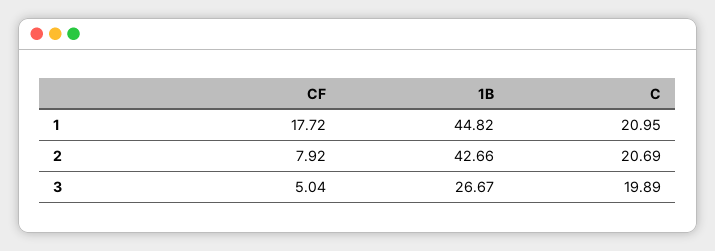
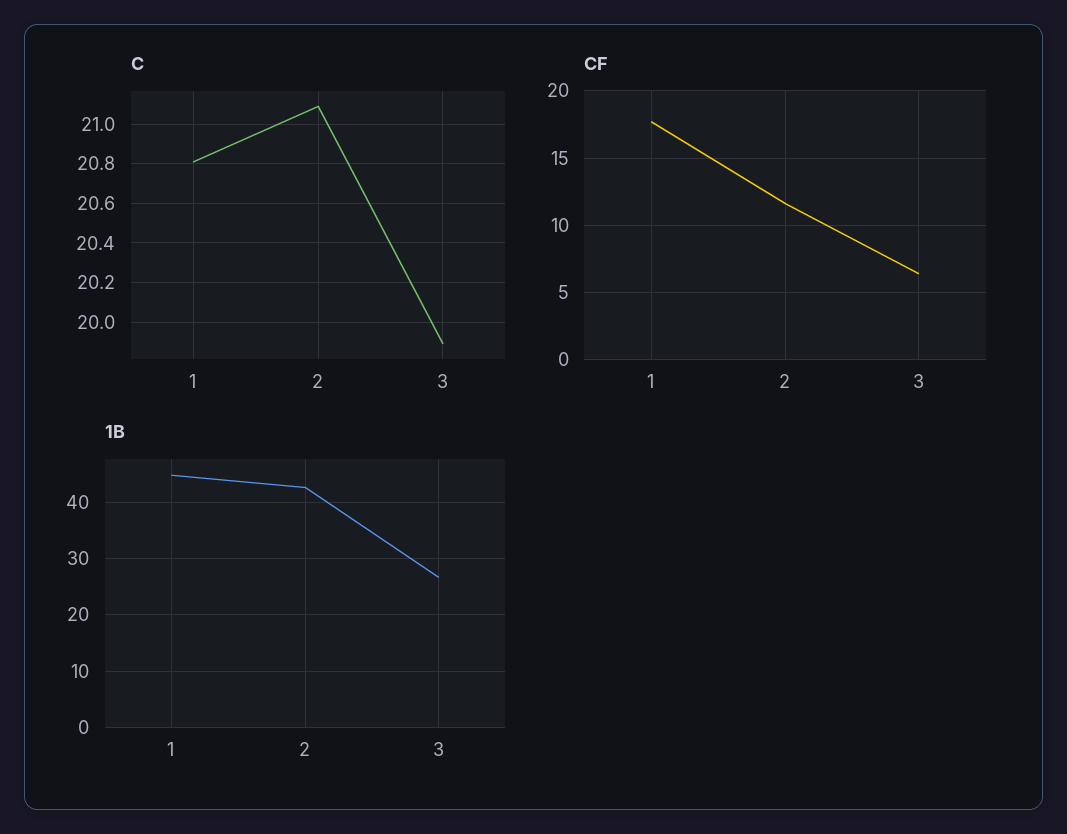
C, 1: 20.95 -> 20.8
CF, 2: 7.92 -> 11.5
C, 2: 20.69 -> 21.1
CF, 3: 5.04 -> 6.5

